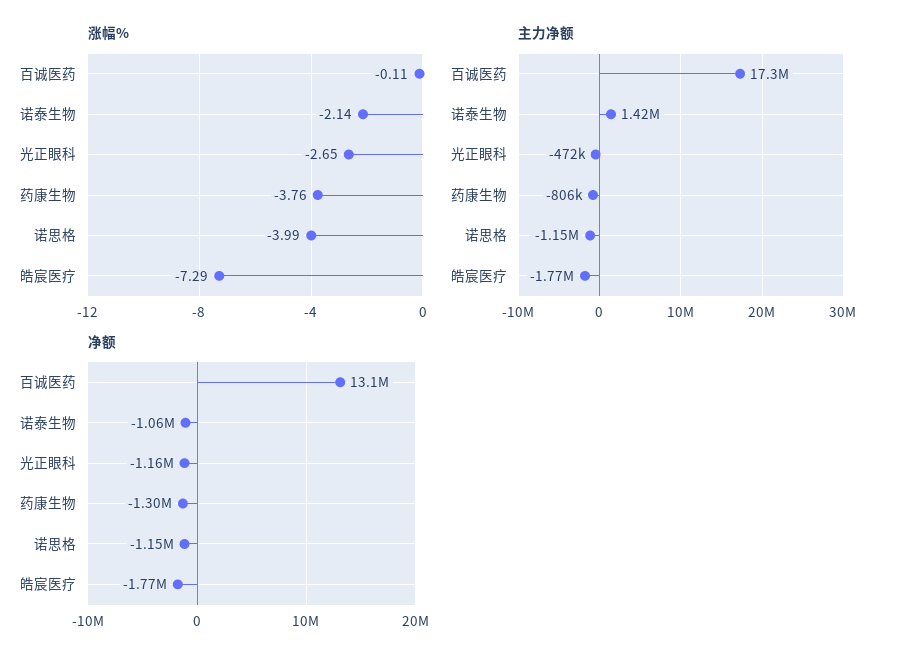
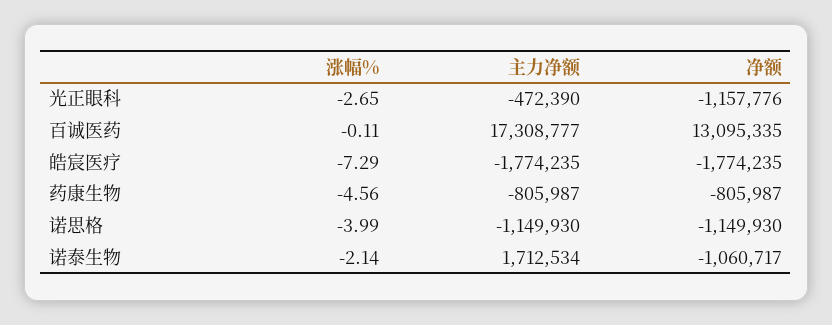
涨幅%, 药康生物: -3.76 -> -4.56
主力净额, 诺泰生物: 1420000 -> 1712534
净额, 药康生物: -1300000 -> -805987

